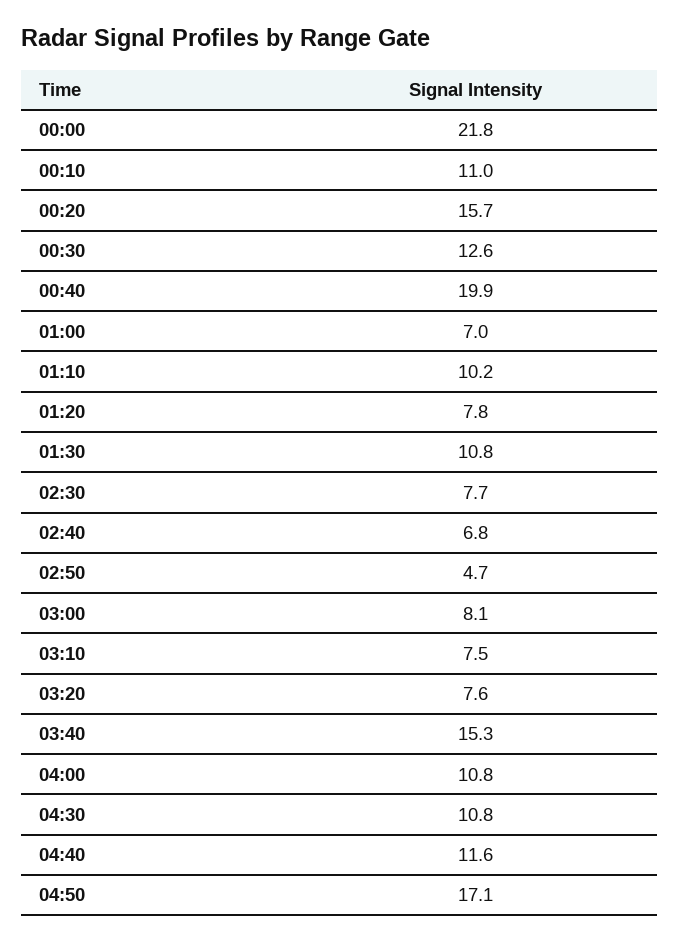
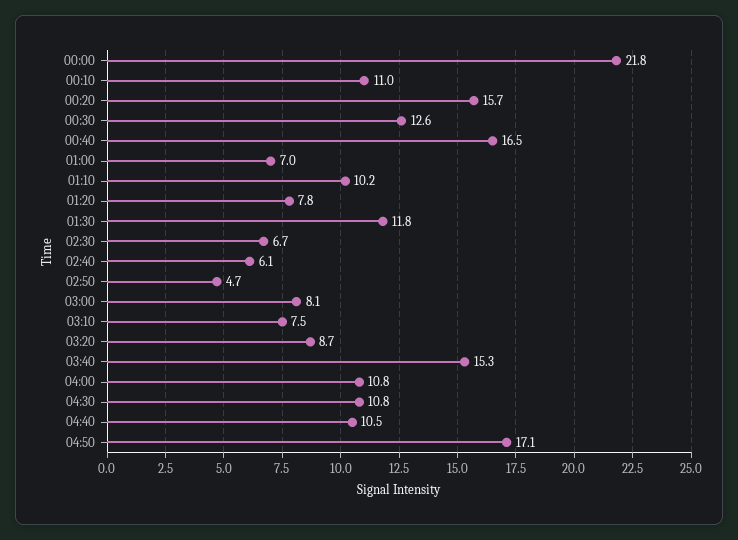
00:40: 19.9 -> 16.5
01:30: 10.8 -> 11.8
02:30: 7.7 -> 6.7
02:40: 6.8 -> 6.1
03:20: 7.6 -> 8.7
04:40: 11.6 -> 10.5

